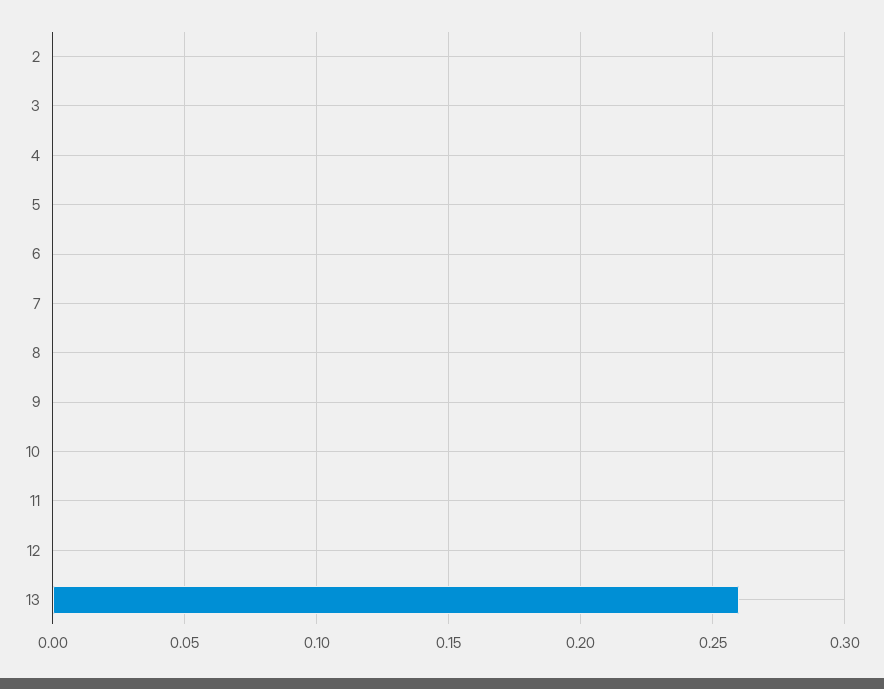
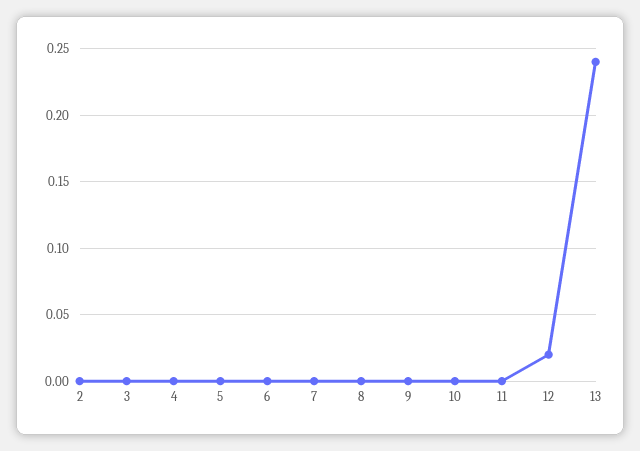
12: 0 -> 0.02
13: 0.26 -> 0.24

